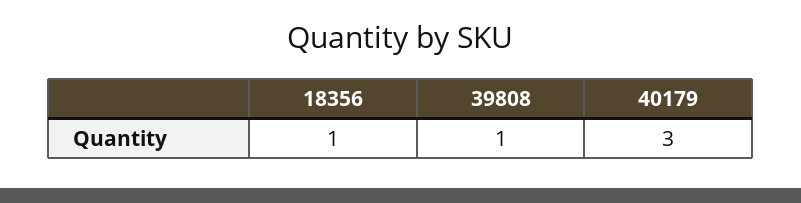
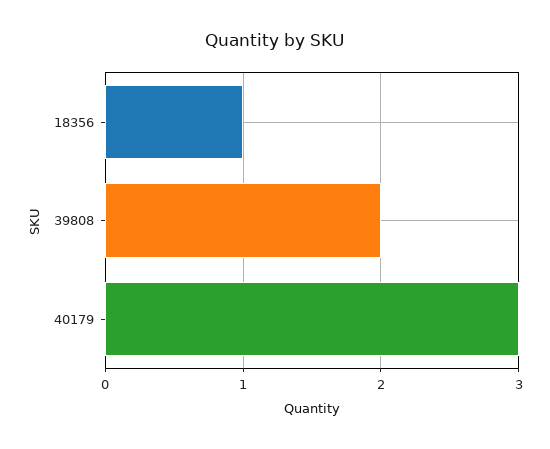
39808: 1 -> 2

